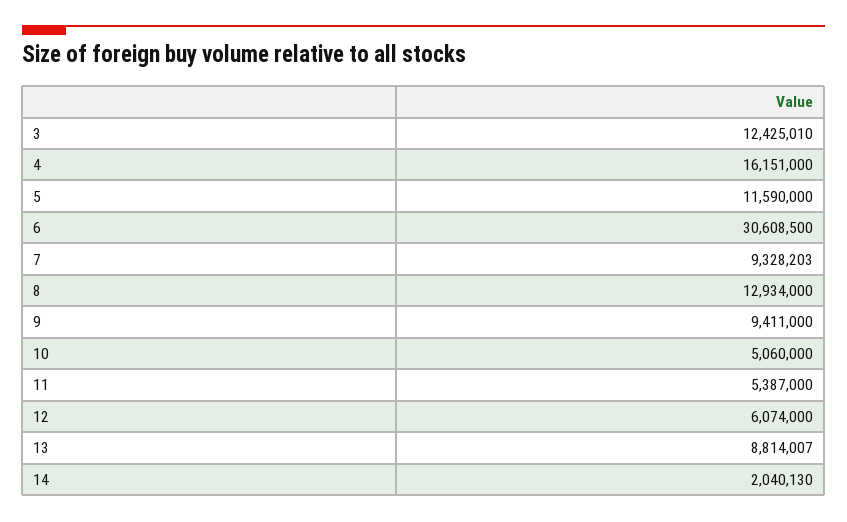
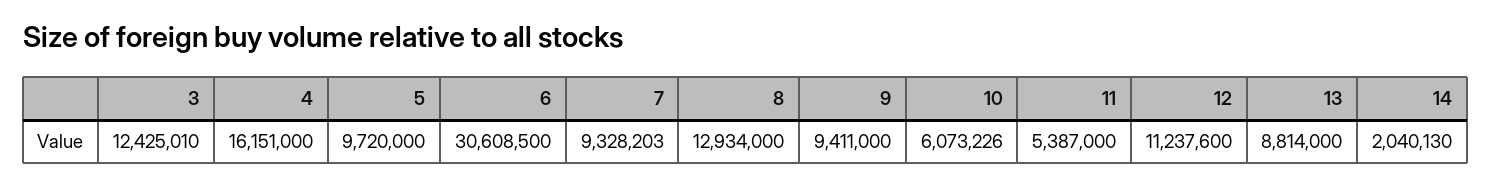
5: 11590000 -> 9720000
10: 5060000 -> 6073226
12: 6074000 -> 11237600
13: 8814007 -> 8814000

